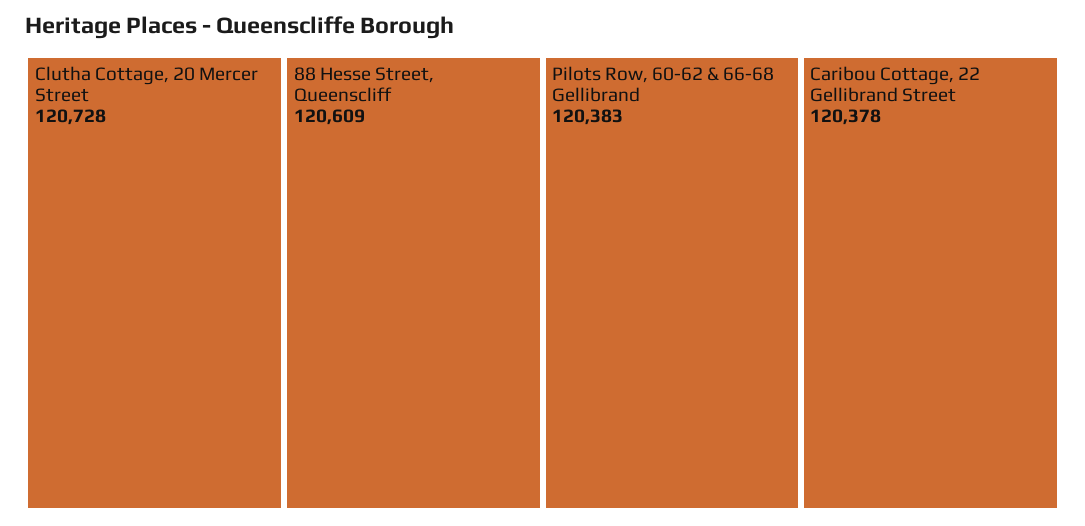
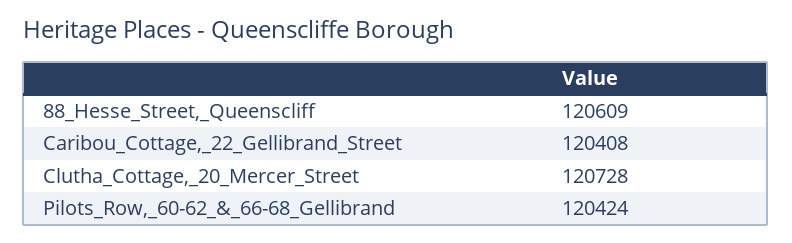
Pilots Row, 60-62 & 66-68 Gellibrand: 120383 -> 120424
Caribou Cottage, 22 Gellibrand Street: 120378 -> 120408

